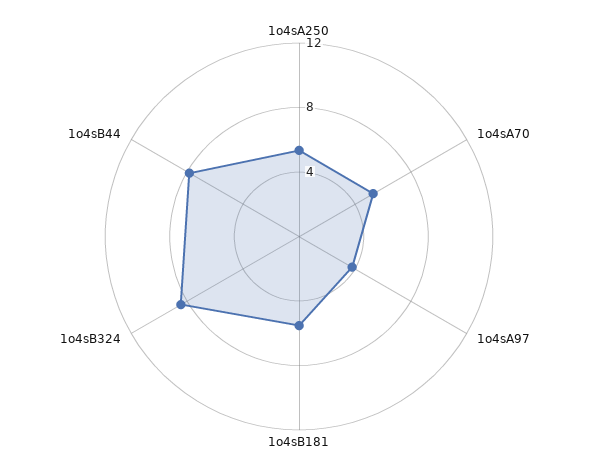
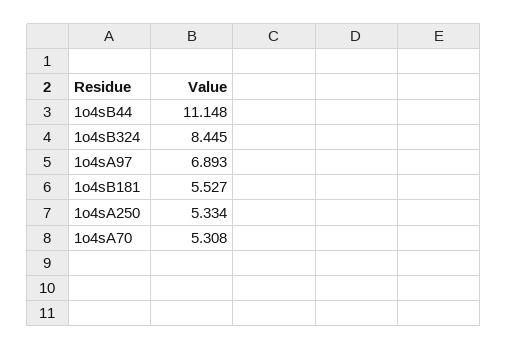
1o4sA97: 4 -> 6.893
1o4sB44: 8 -> 11.148

